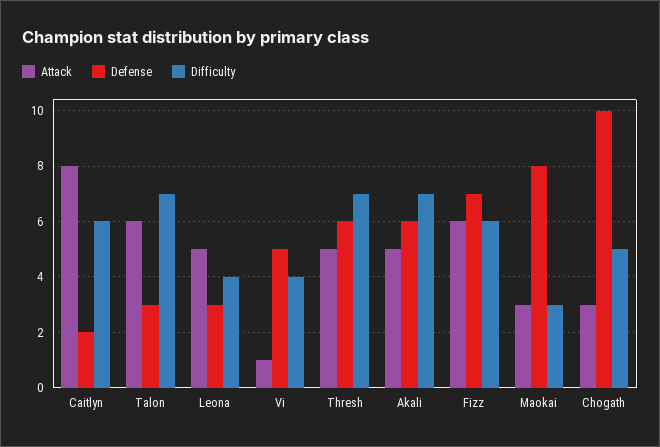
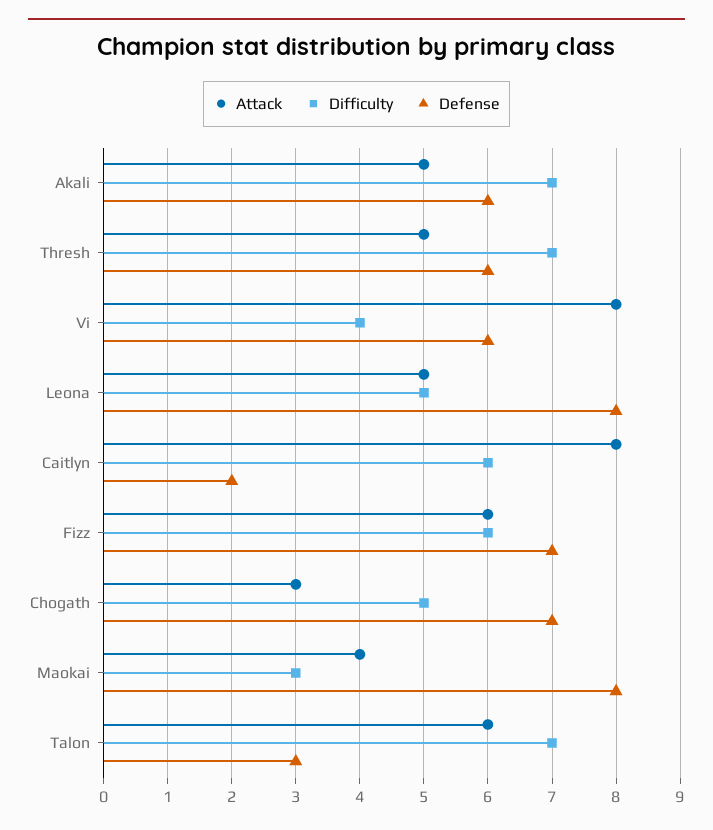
Defense, Leona: 3 -> 8
Difficulty, Leona: 4 -> 5
Attack, Vi: 1 -> 8
Defense, Vi: 5 -> 6
Attack, Maokai: 3 -> 4
Defense, Chogath: 10 -> 7

